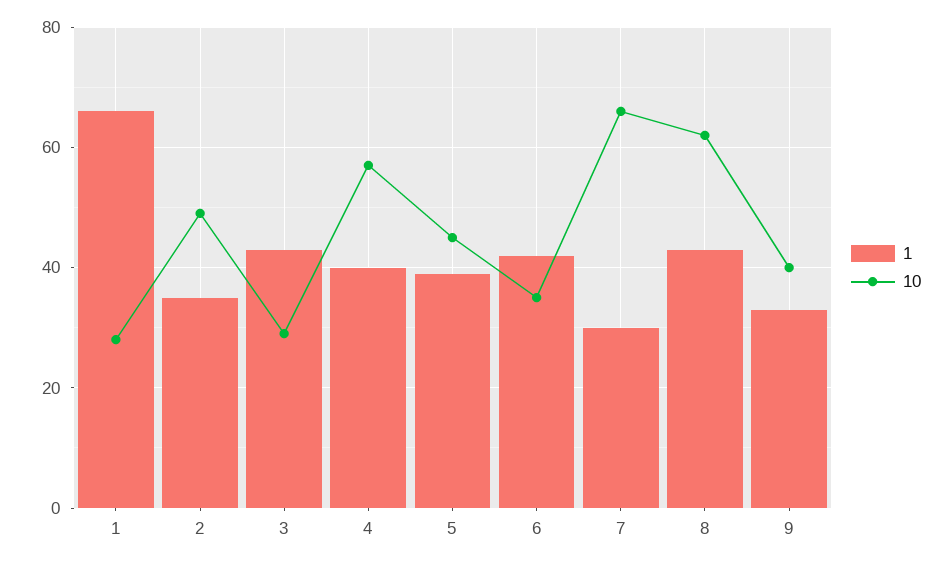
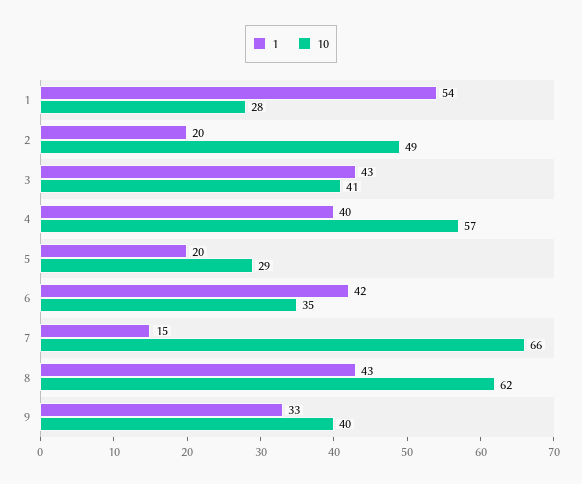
1, 1: 65 -> 54
1, 2: 35 -> 20
10, 3: 30 -> 41
1, 5: 40 -> 20
10, 5: 45 -> 29
1, 7: 30 -> 15

